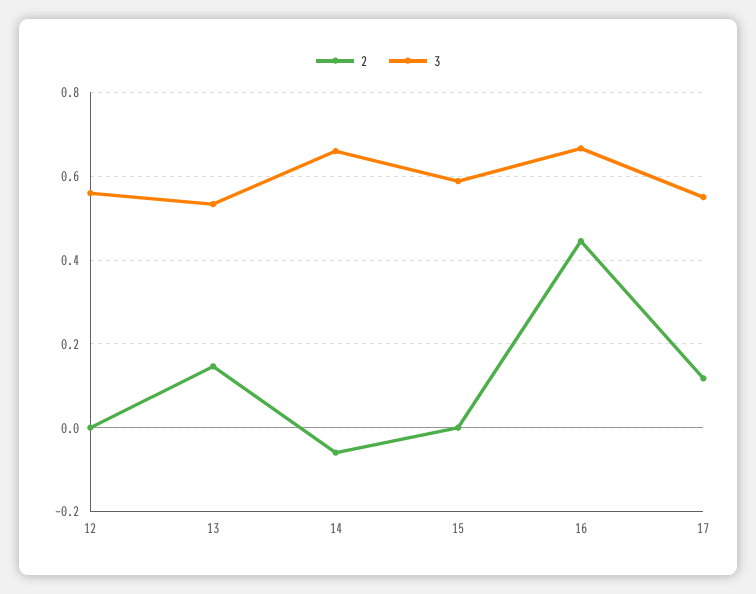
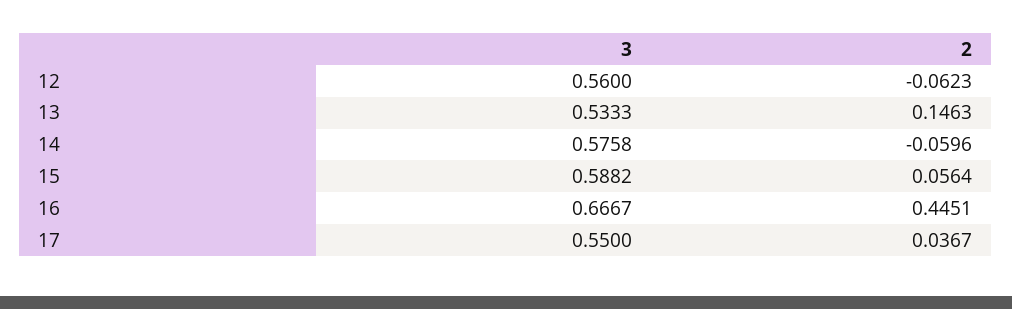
2, 12: 0 -> -0.0623
3, 14: 0.66 -> 0.5758
2, 15: 0 -> 0.0564
2, 17: 0.12 -> 0.0367

